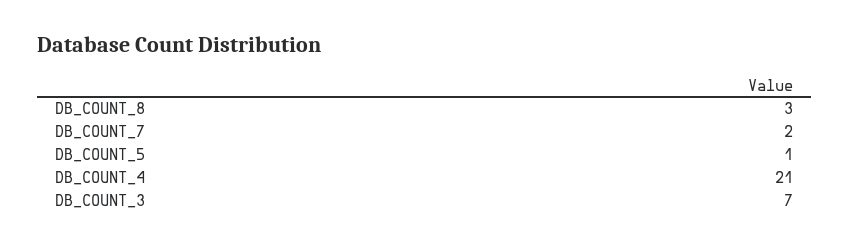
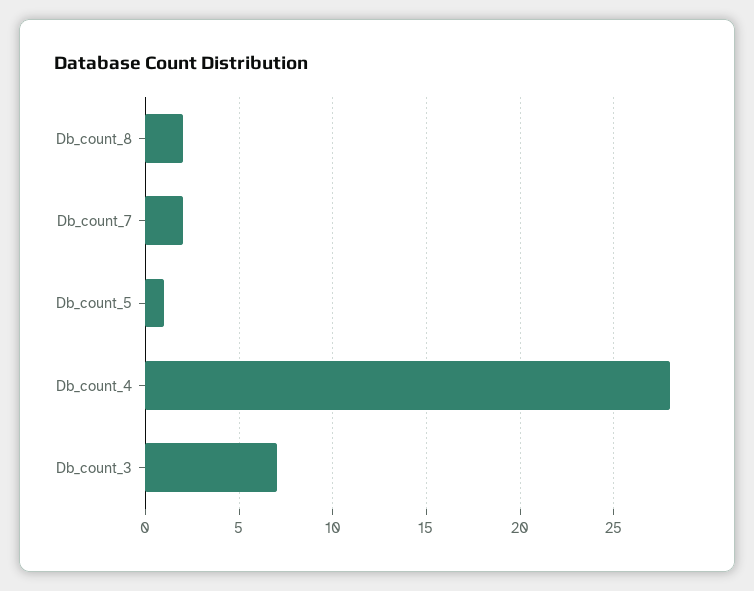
DB_COUNT_8: 3 -> 2
DB_COUNT_4: 21 -> 28

